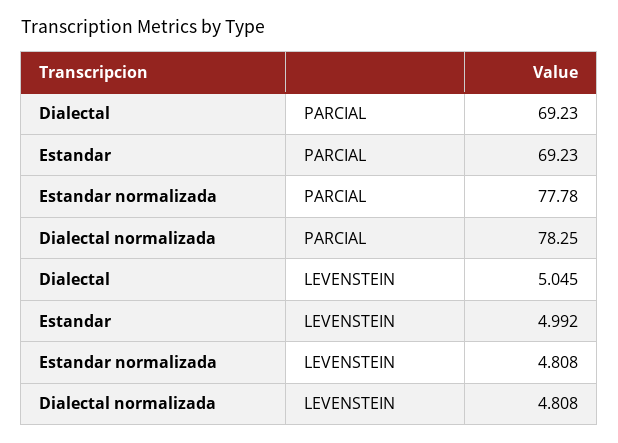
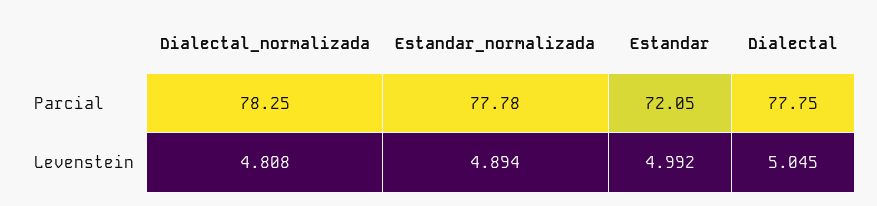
Dialectal, PARCIAL: 69.23 -> 77.75
Estandar, PARCIAL: 69.23 -> 72.05
Estandar normalizada, LEVENSTEIN: 4.808 -> 4.894

